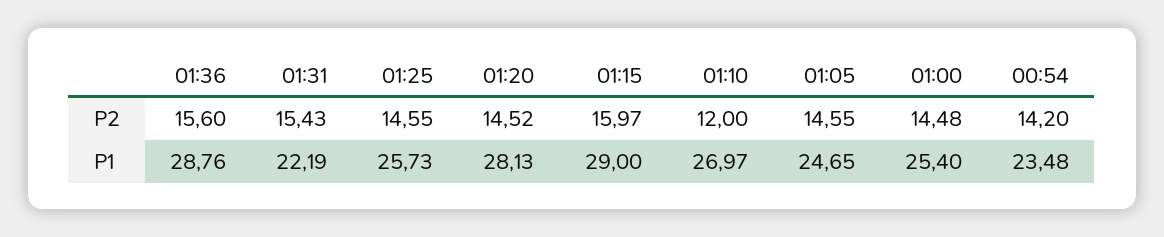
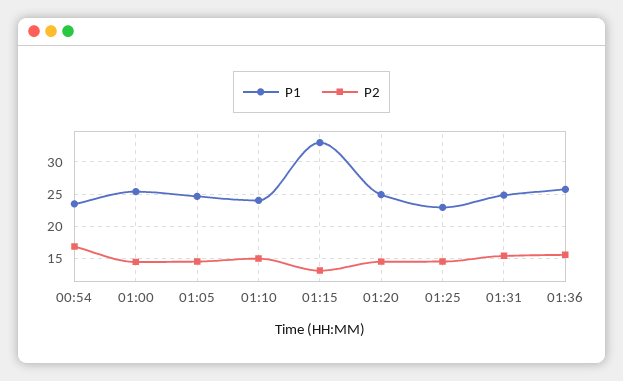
P2, 01:15: 15.97 -> 13
P2, 01:10: 12 -> 15
P2, 00:54: 14.2 -> 17
P1, 01:36: 28.76 -> 26
P1, 01:31: 22.19 -> 25
P1, 01:25: 25.73 -> 23
P1, 01:20: 28.13 -> 25
P1, 01:15: 29 -> 33
P1, 01:10: 26.97 -> 24

